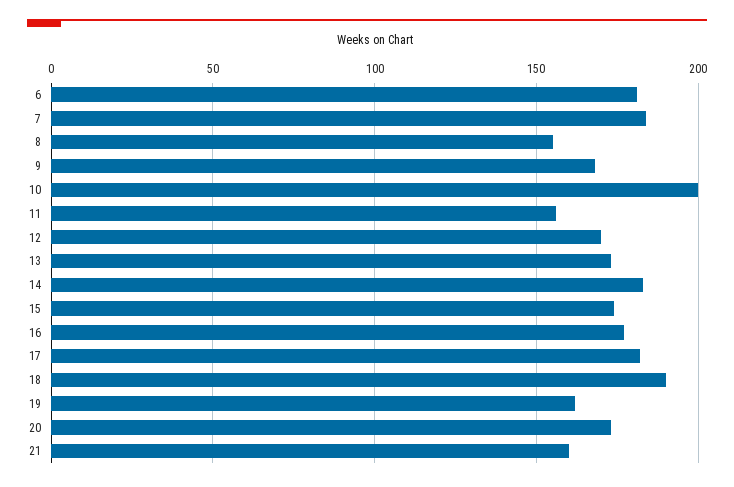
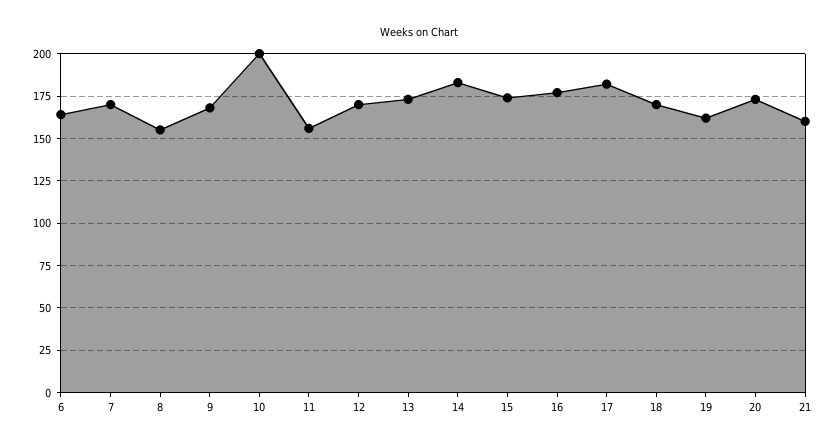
6: 180 -> 165
7: 185 -> 170
18: 190 -> 170

